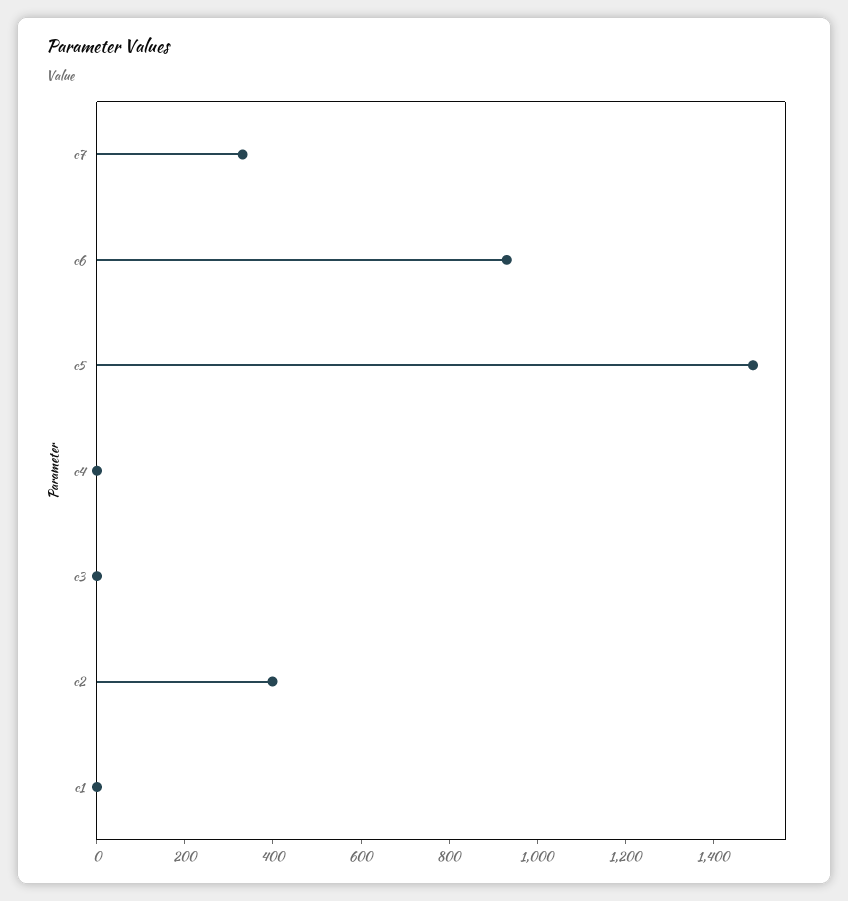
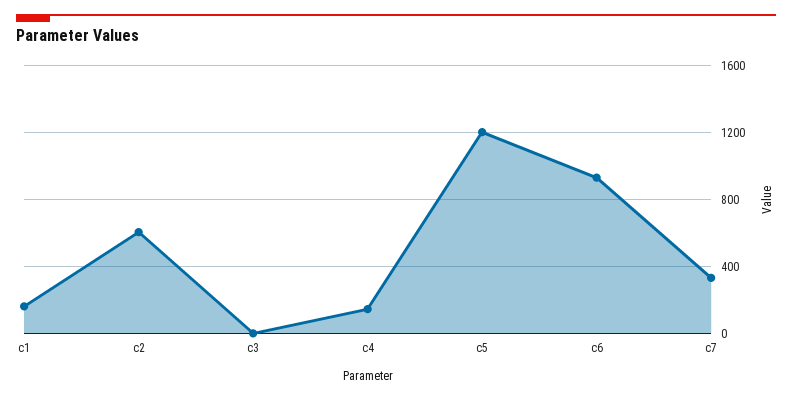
c5: 1500 -> 1200
c4: 0 -> 150
c2: 400 -> 600
c1: 0 -> 150

